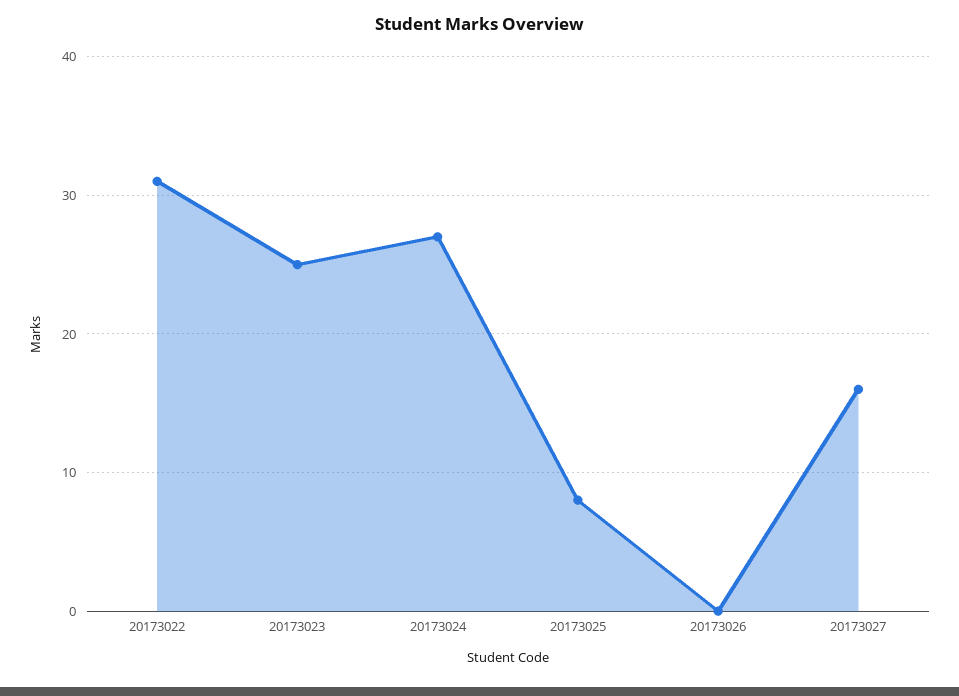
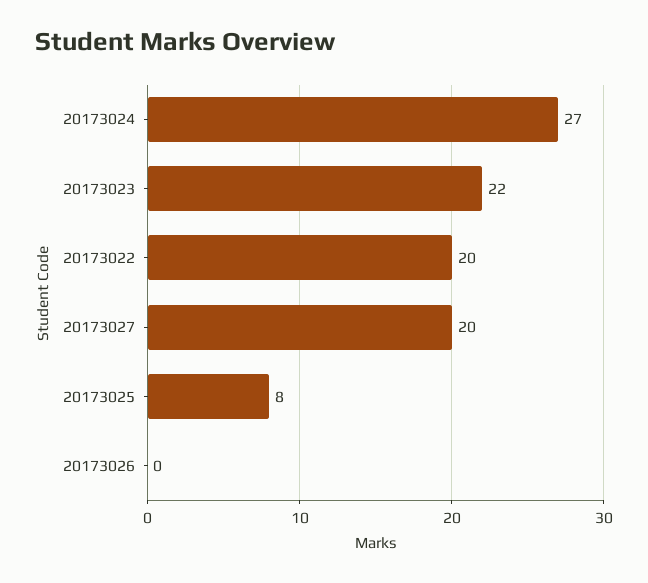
20173022: 31 -> 20
20173023: 25 -> 22
20173027: 16 -> 20

